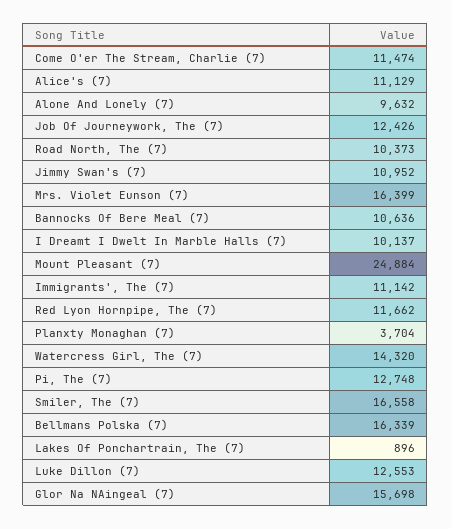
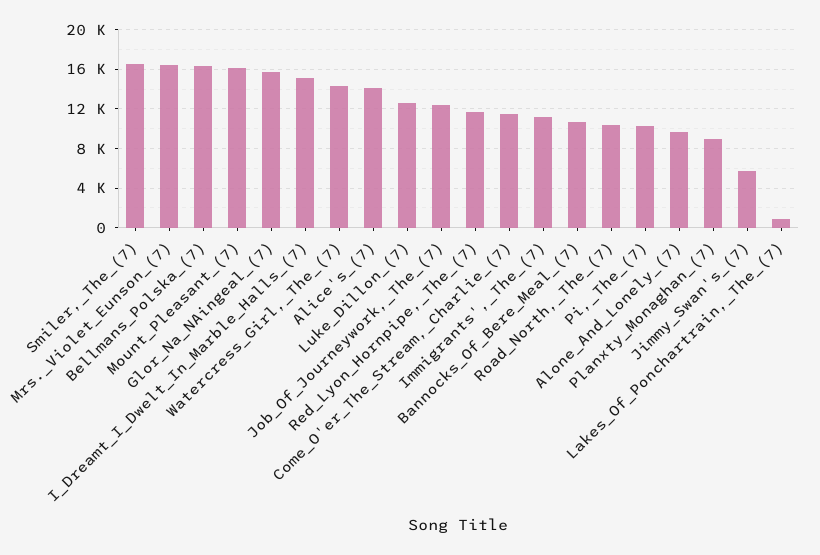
Alice's (7): 11129 -> 14000
Jimmy Swan's (7): 10952 -> 6000
I Dreamt I Dwelt In Marble Halls (7): 10137 -> 15000
Mount Pleasant (7): 24884 -> 16000
Planxty Monaghan (7): 3704 -> 9000
Pi, The (7): 12748 -> 10000

